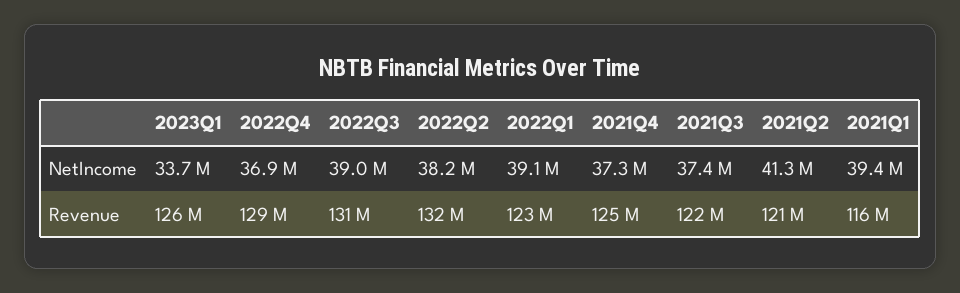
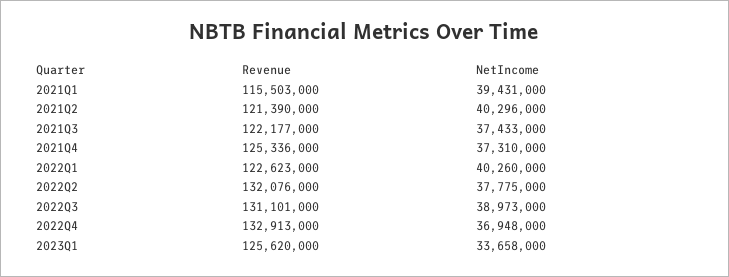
2022Q2, NetIncome: 38200000 -> 37775000
2022Q1, NetIncome: 39100000 -> 40260000
2021Q2, NetIncome: 41300000 -> 40296000
2022Q4, Revenue: 129000000 -> 132913000

